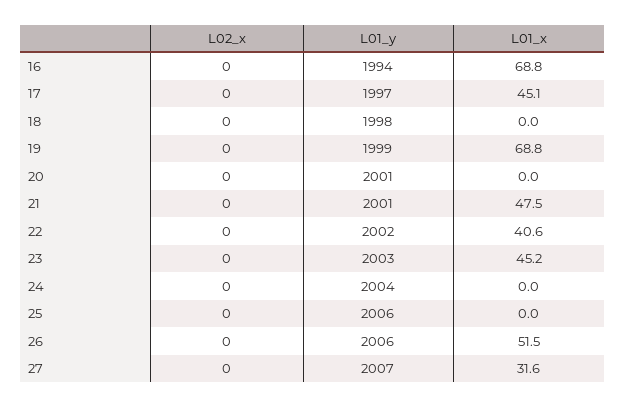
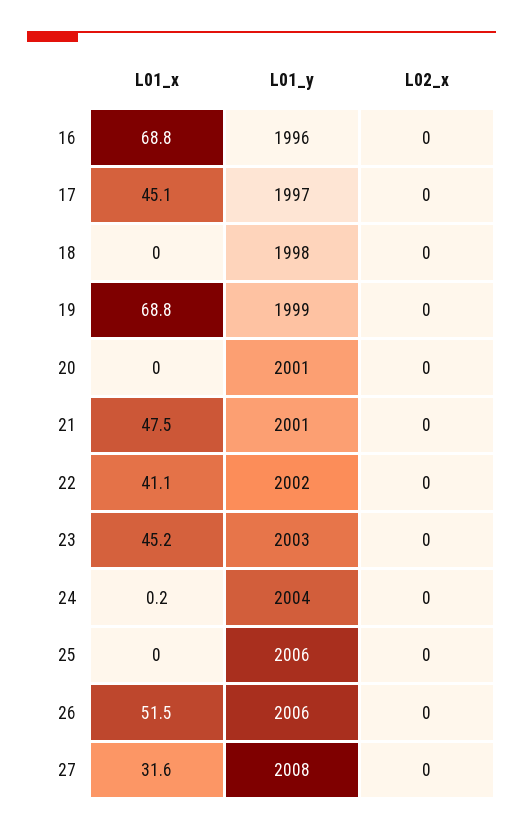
L01_y, 16: 1994 -> 1996
L01_x, 22: 40.6 -> 41.1
L01_x, 24: 0 -> 0.2
L01_y, 27: 2007 -> 2008

